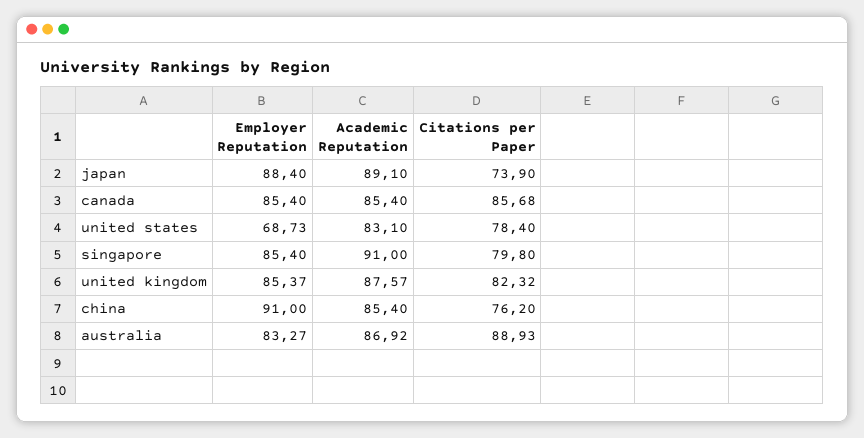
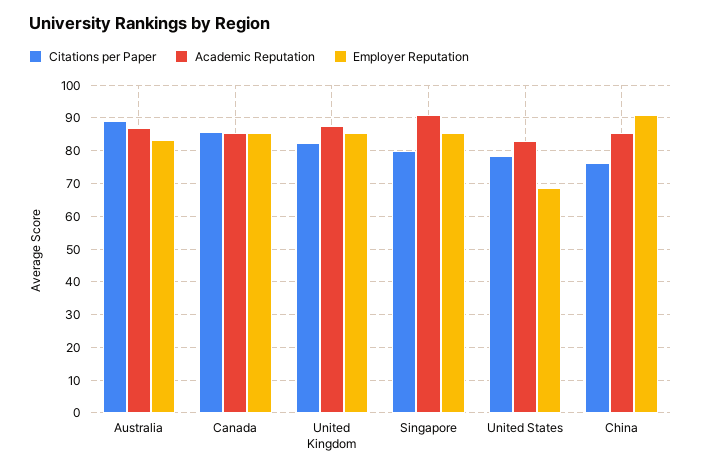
Employer Reputation, japan: 88.4 -> none
Academic Reputation, japan: 89.1 -> none
Citations per Paper, japan: 73.9 -> none

